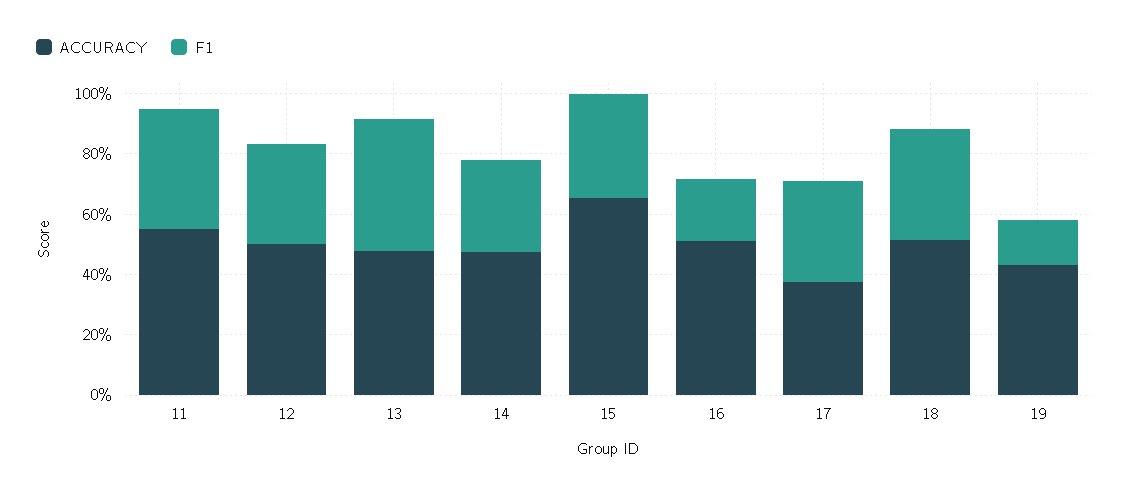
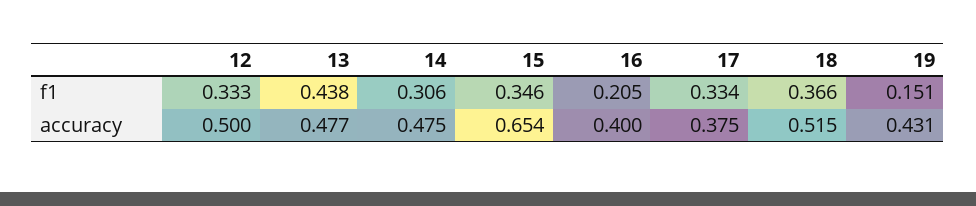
ACCURACY, 11: 0.55 -> none
F1, 11: 0.4 -> none
ACCURACY, 16: 0.5 -> 0.4

